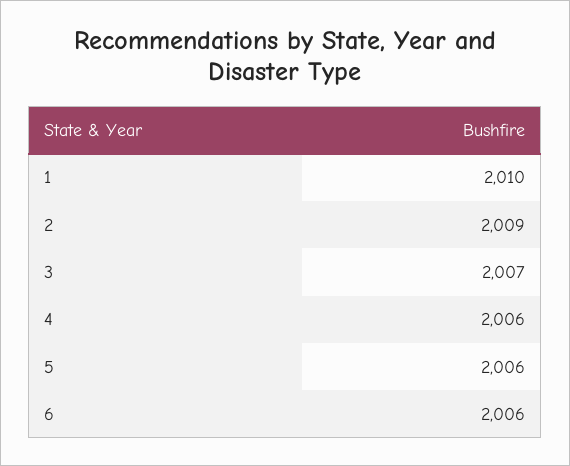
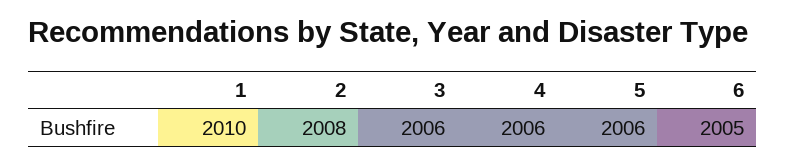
2: 2009 -> 2008
3: 2007 -> 2006
6: 2006 -> 2005

